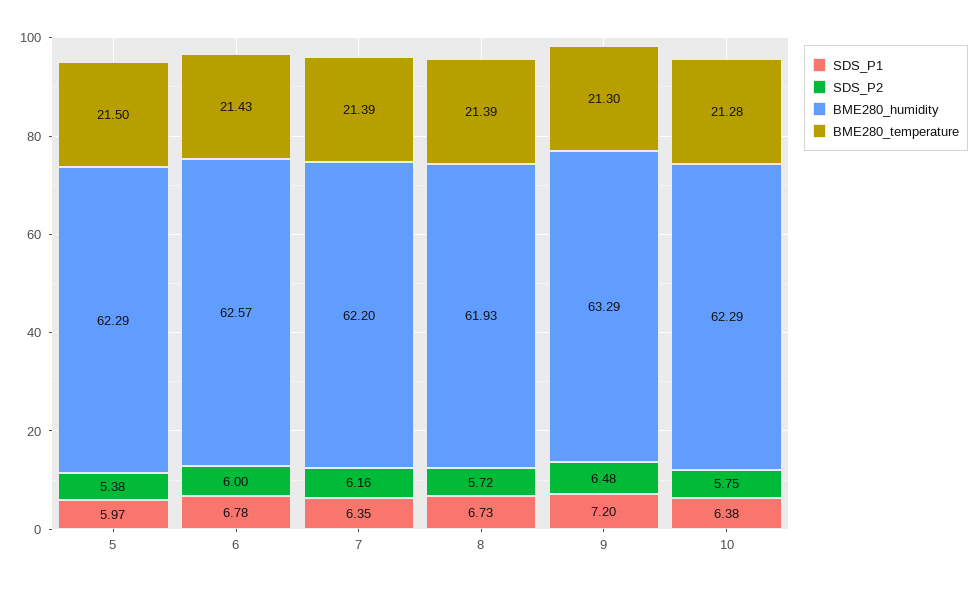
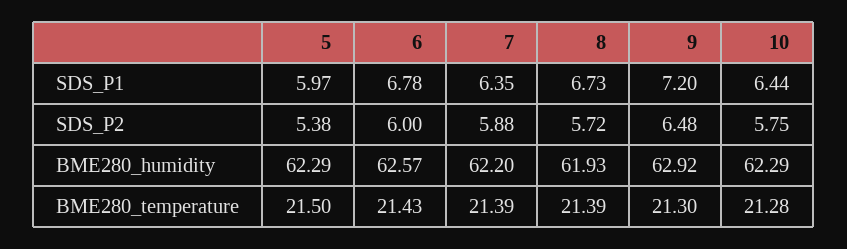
SDS_P2, 7: 6.16 -> 5.88
BME280_humidity, 9: 63.29 -> 62.92
SDS_P1, 10: 6.38 -> 6.44

